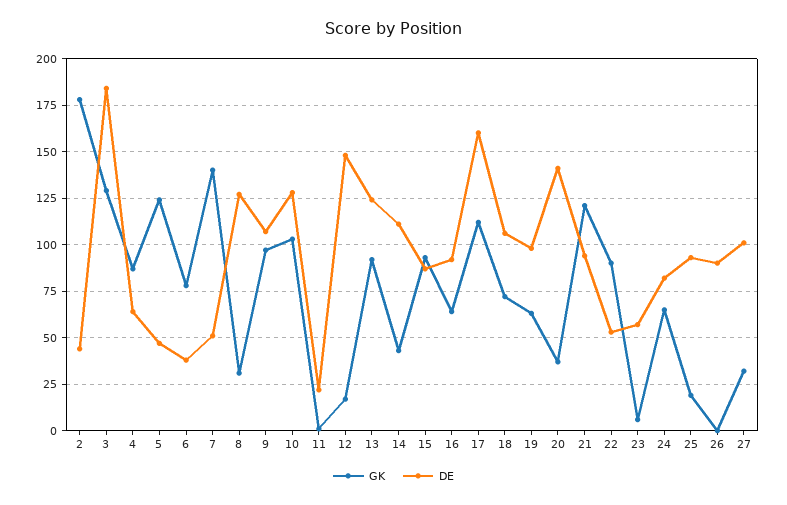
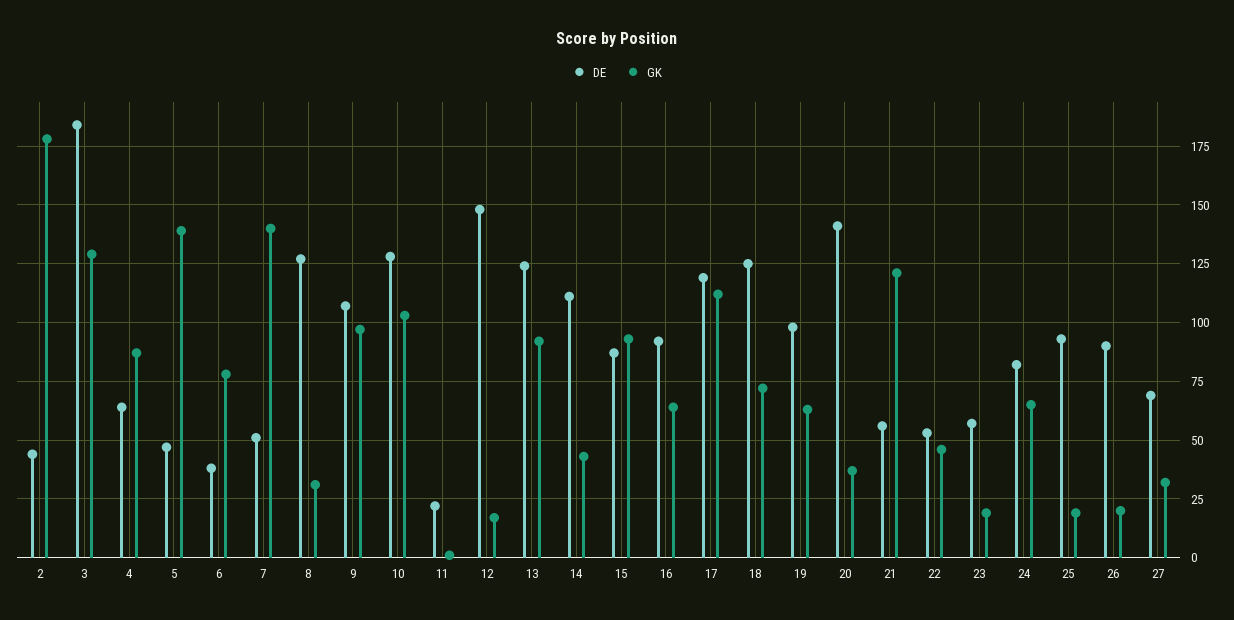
GK, 5: 125 -> 140
DE, 17: 160 -> 120
DE, 18: 105 -> 125
DE, 21: 95 -> 55
GK, 22: 90 -> 45
GK, 23: 5 -> 20
GK, 26: 0 -> 20
DE, 27: 100 -> 70

